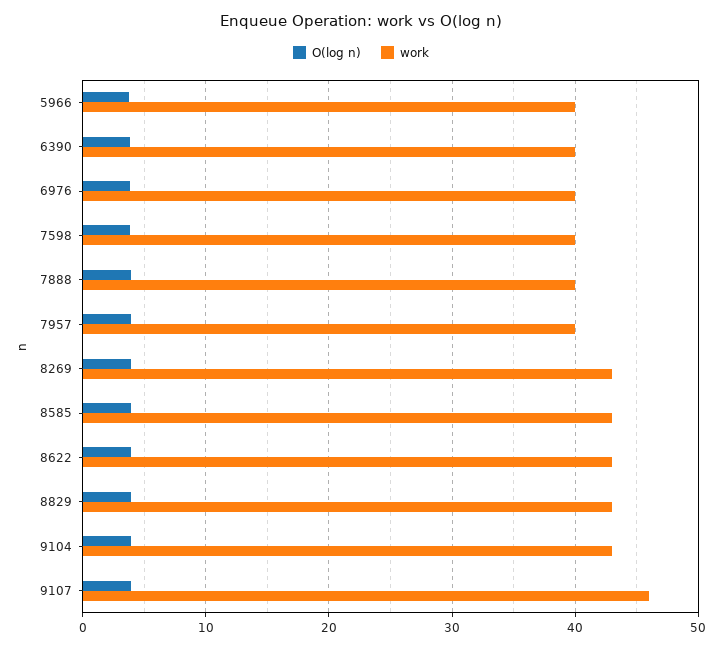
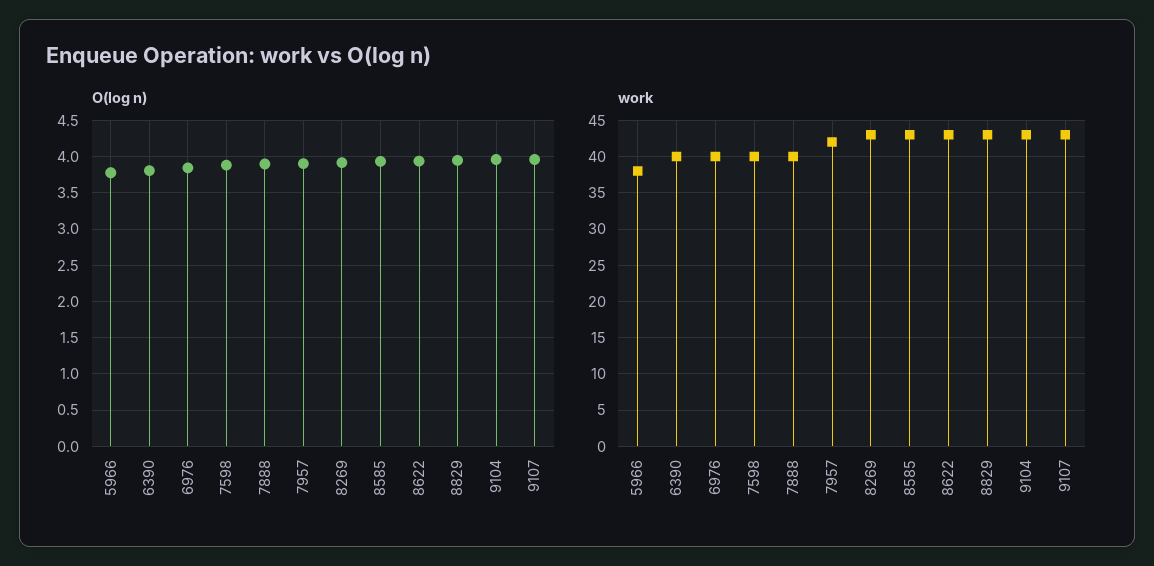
work, 5966: 40 -> 38
work, 7957: 40 -> 42
work, 9107: 46 -> 43

